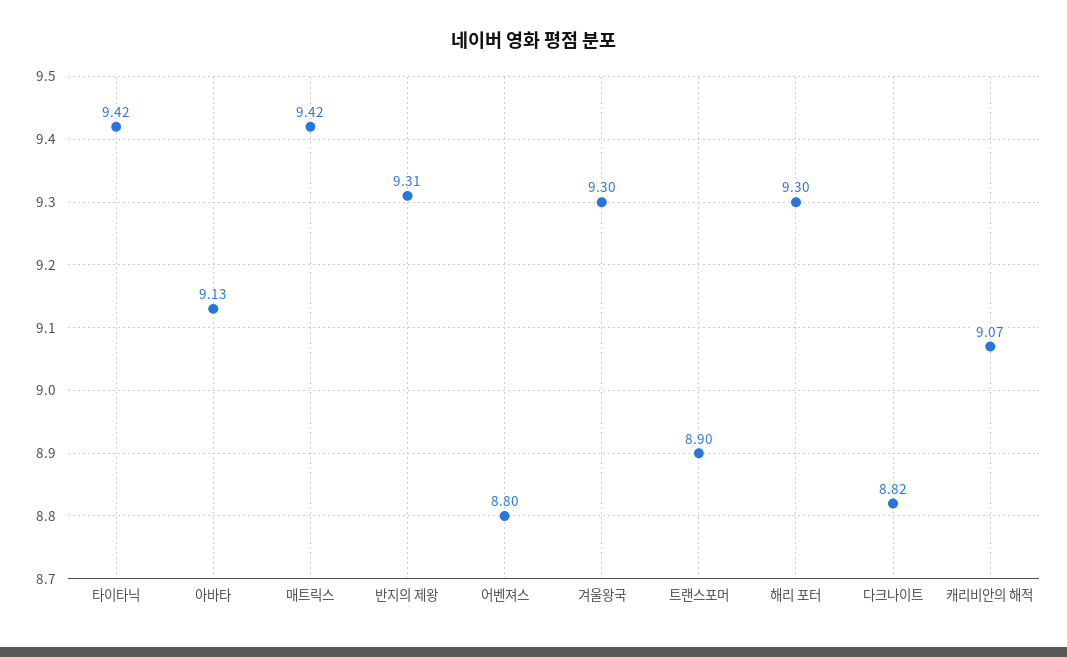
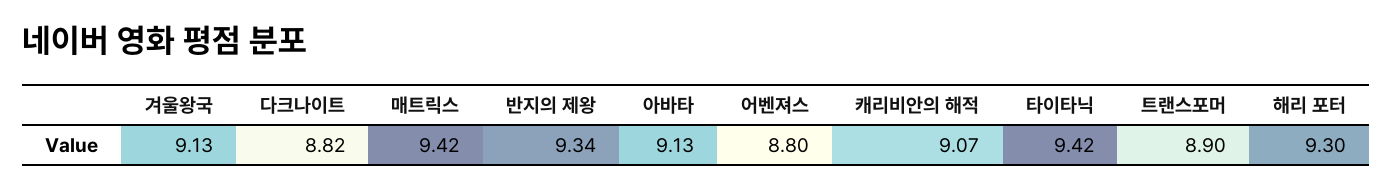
반지의 제왕: 9.31 -> 9.34
겨울왕국: 9.3 -> 9.13

